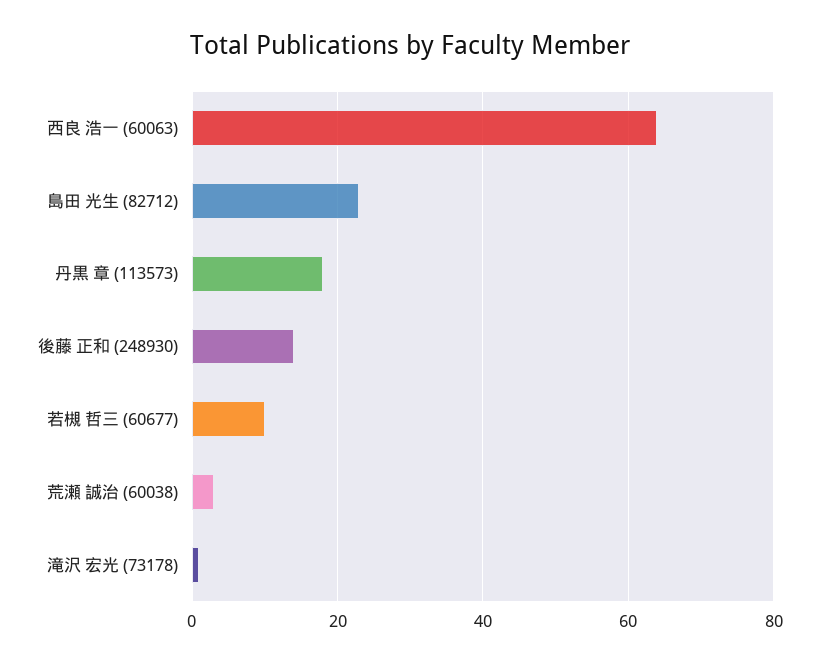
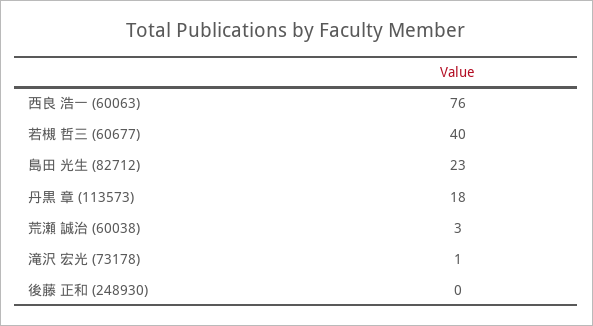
西良 浩一 (60063): 65 -> 76
後藤 正和 (248930): 15 -> 0
若槻 哲三 (60677): 10 -> 40

